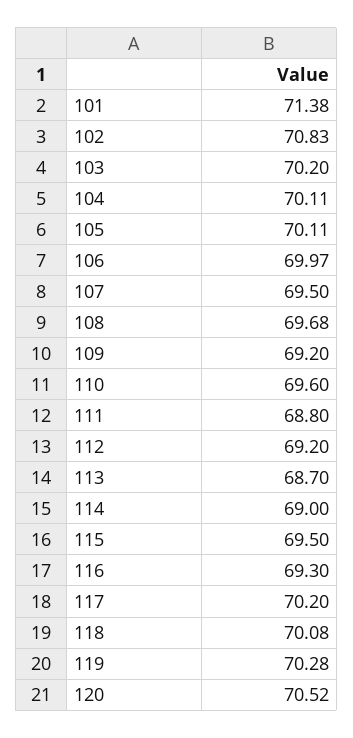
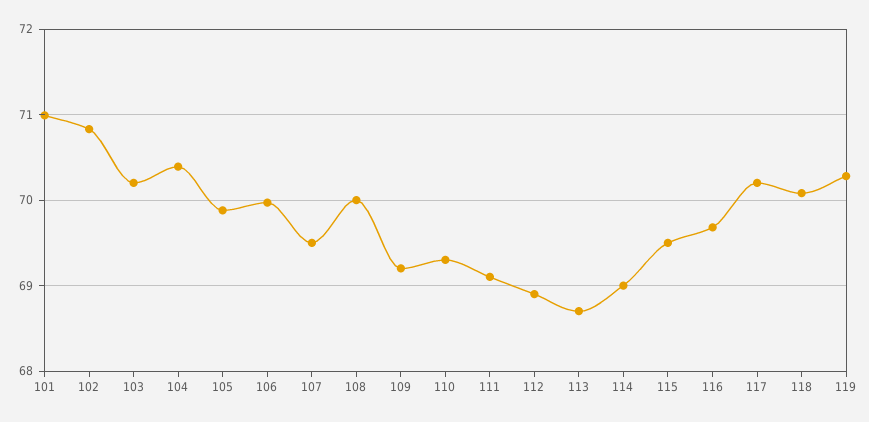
101: 71.38 -> 71
104: 70.11 -> 70.4
105: 70.11 -> 69.9
108: 69.68 -> 70
110: 69.6 -> 69.3
111: 68.8 -> 69.1
112: 69.2 -> 68.9
116: 69.3 -> 69.7
120: 70.52 -> none

